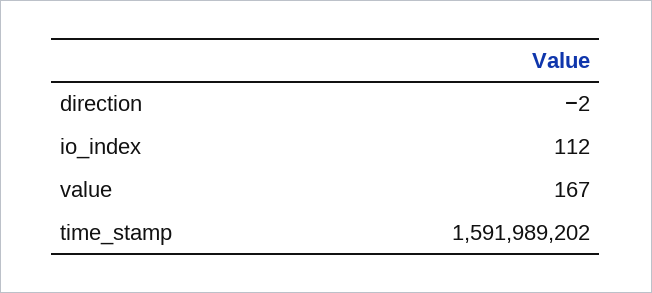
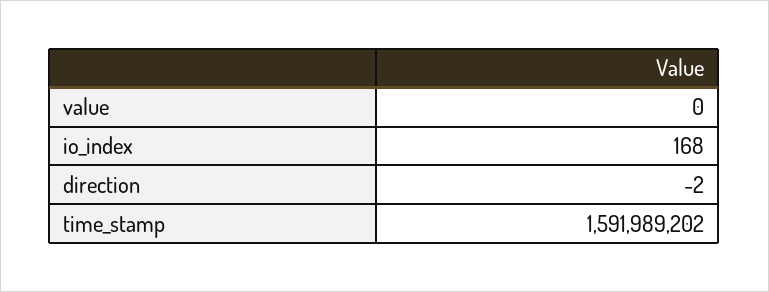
io_index: 112 -> 168
value: 167 -> 0

